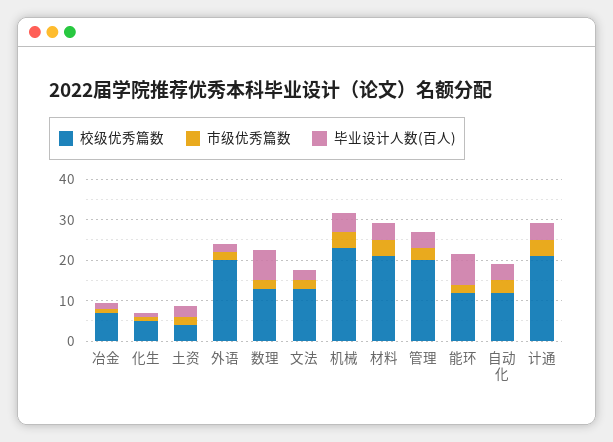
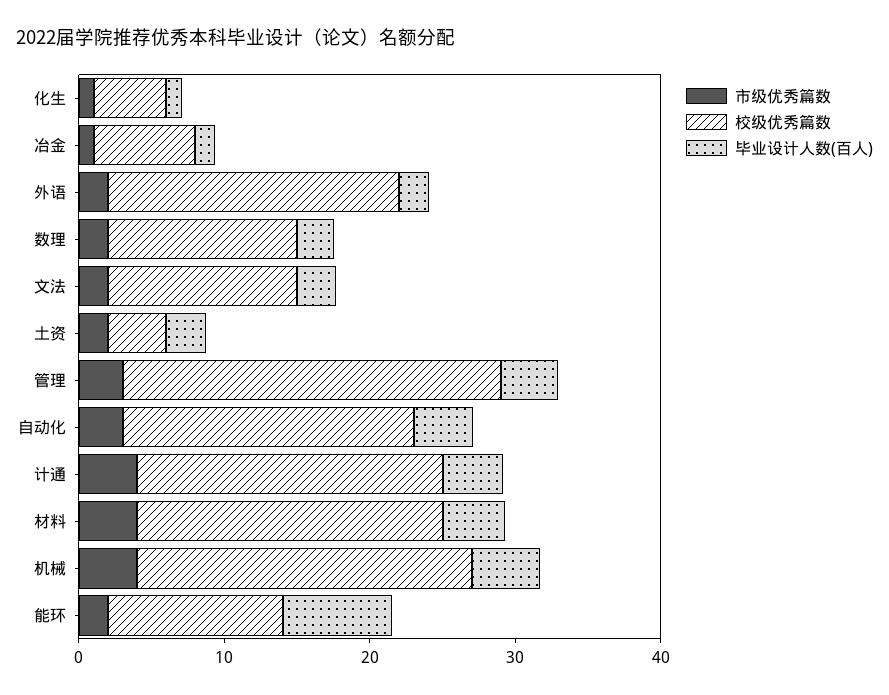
毕业设计人数(百人), 数理: 8 -> 2
校级优秀篇数, 管理: 20 -> 26
校级优秀篇数, 自动化: 12 -> 20

